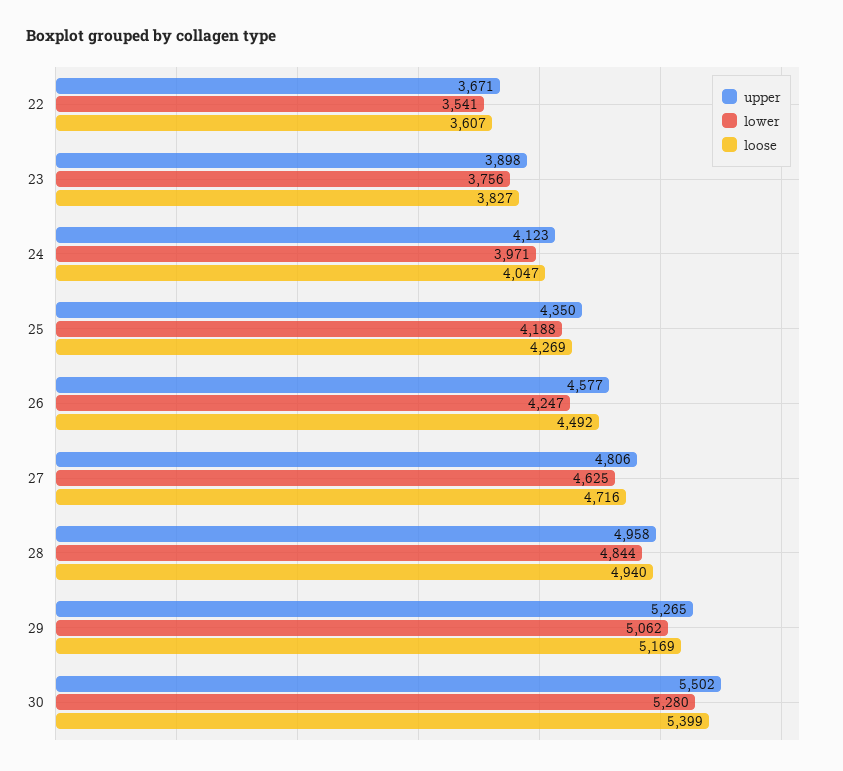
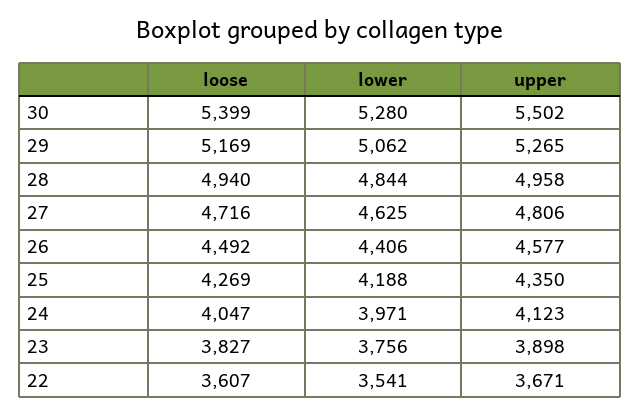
lower, 26: 4247 -> 4406

